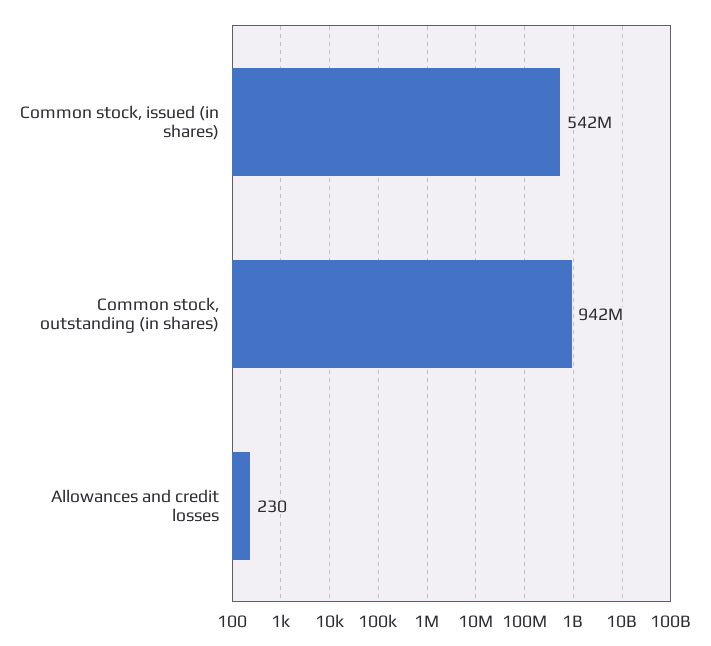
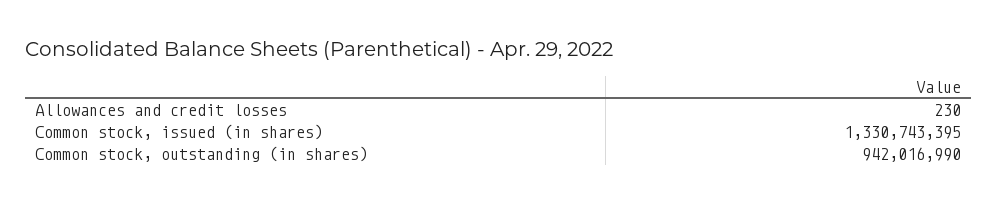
Common stock, issued (in shares): 542000000 -> 1330743395

